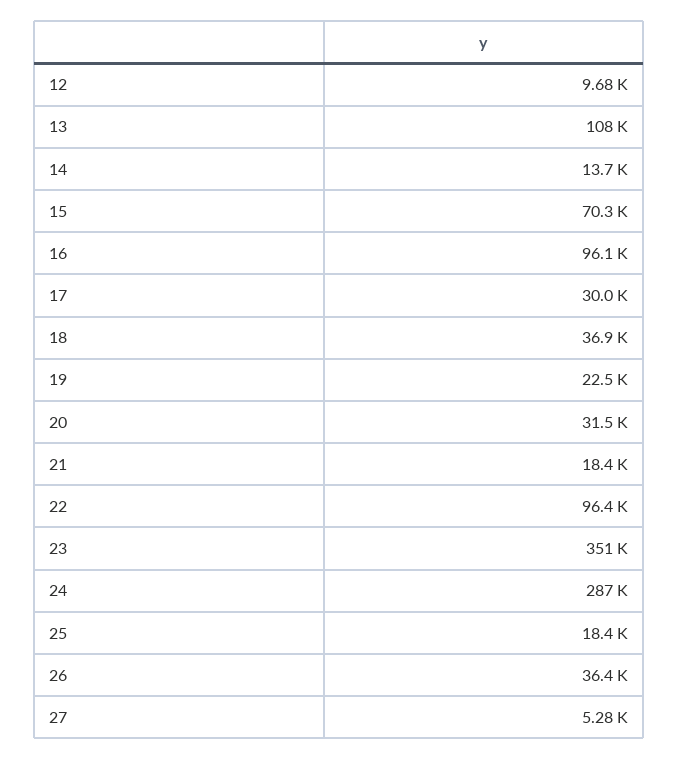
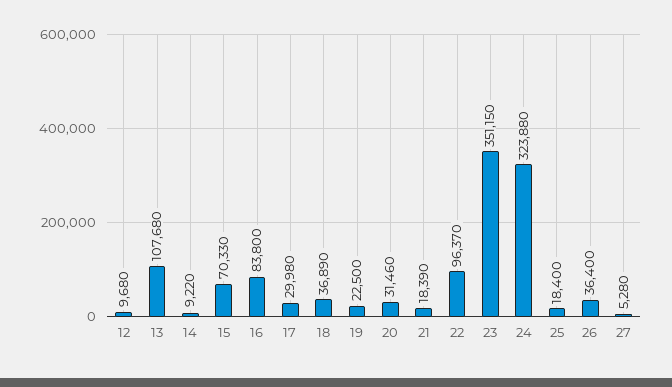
14: 13700 -> 9220
16: 96100 -> 83800
24: 287000 -> 323880

